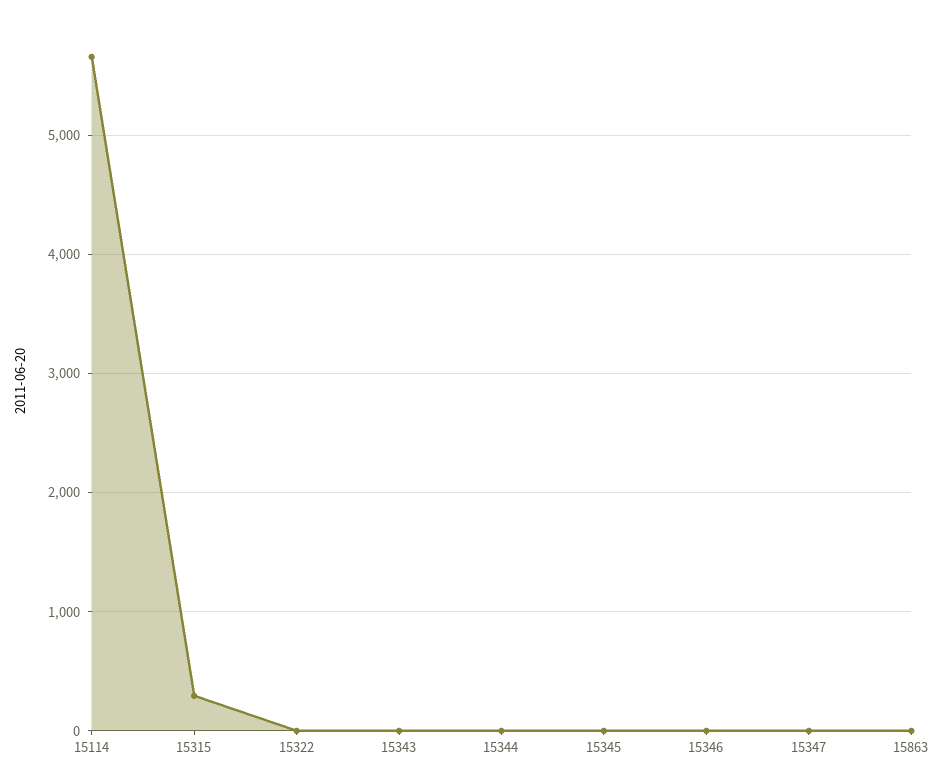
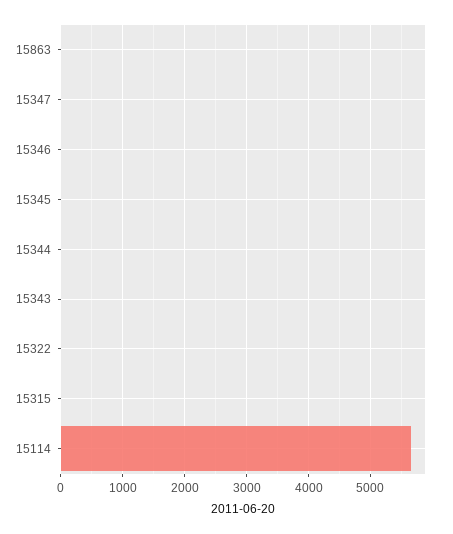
15315: 300 -> 0

